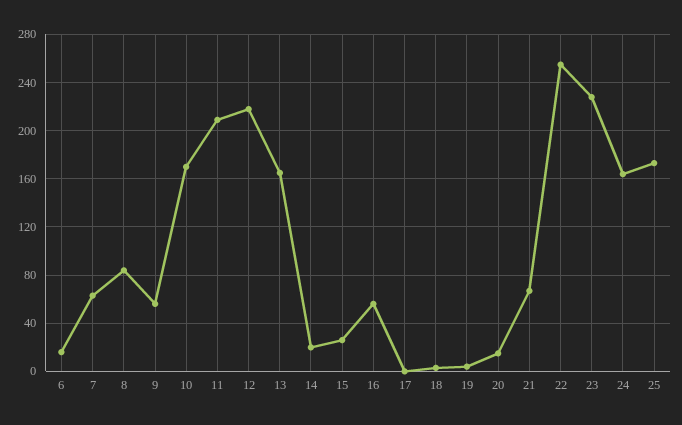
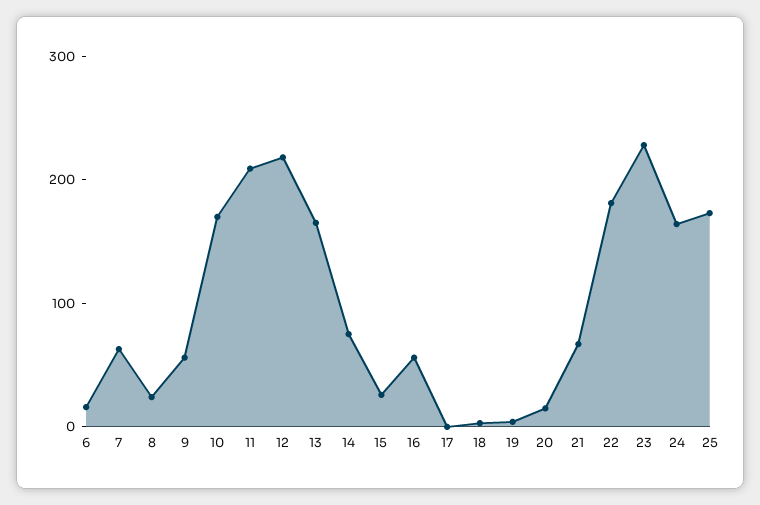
8: 85 -> 20
14: 20 -> 80
22: 255 -> 180

